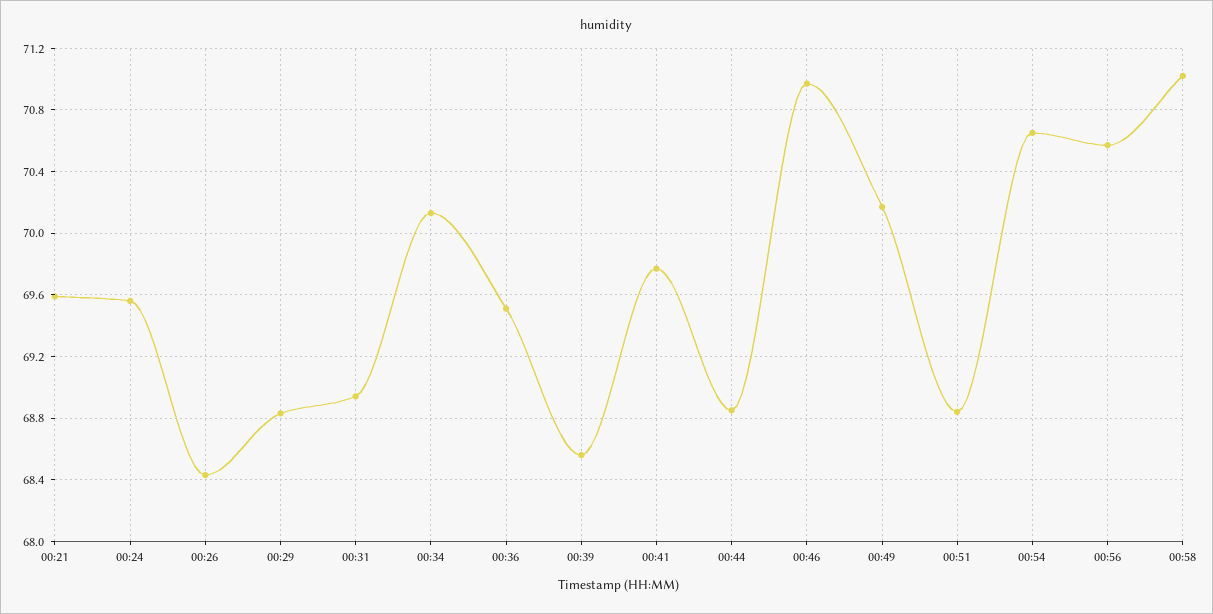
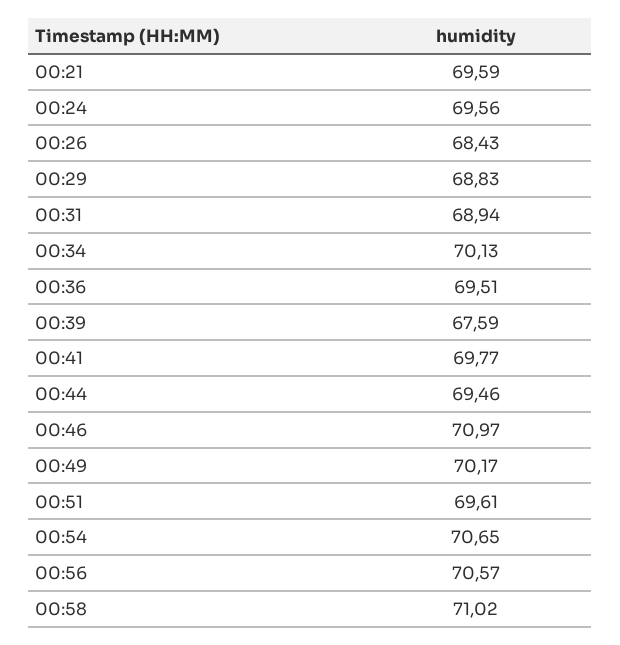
00:39: 68.55 -> 67.59
00:44: 68.85 -> 69.46
00:51: 68.85 -> 69.61

